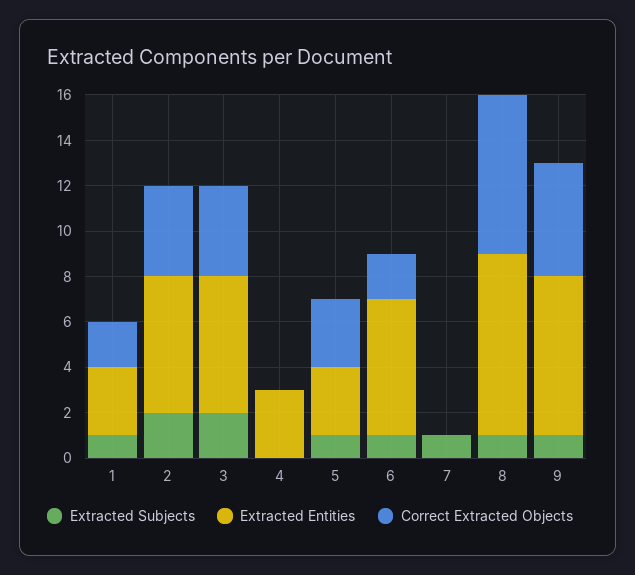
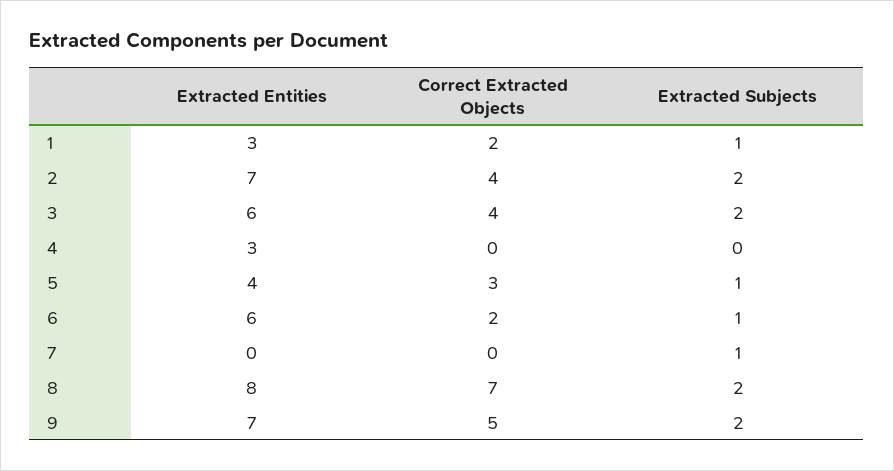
Extracted Entities, 2: 6 -> 7
Extracted Entities, 5: 3 -> 4
Extracted Subjects, 8: 1 -> 2
Extracted Subjects, 9: 1 -> 2

